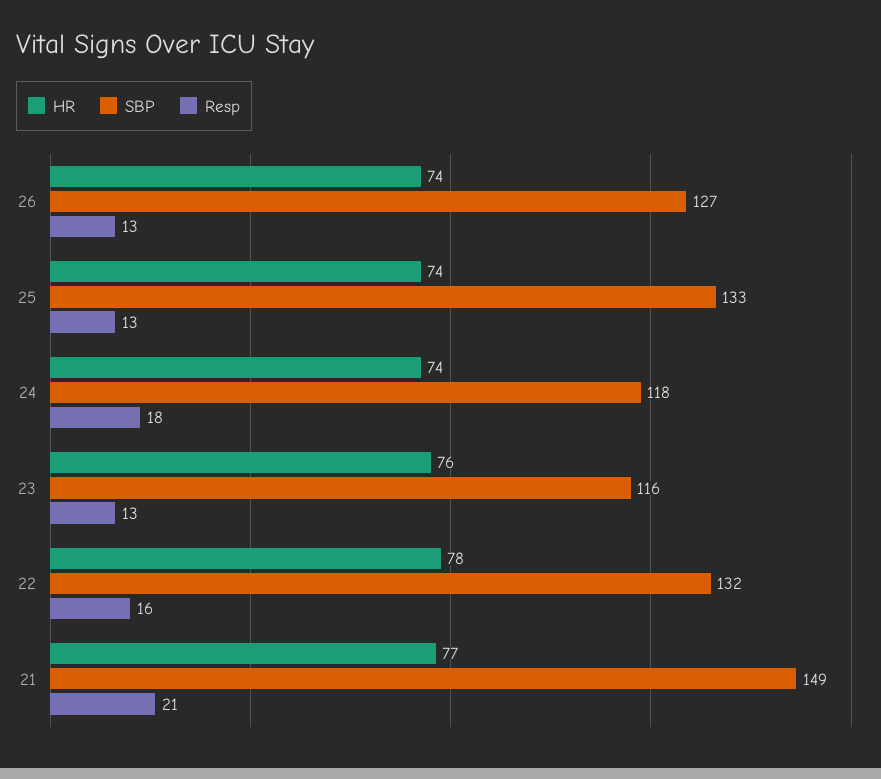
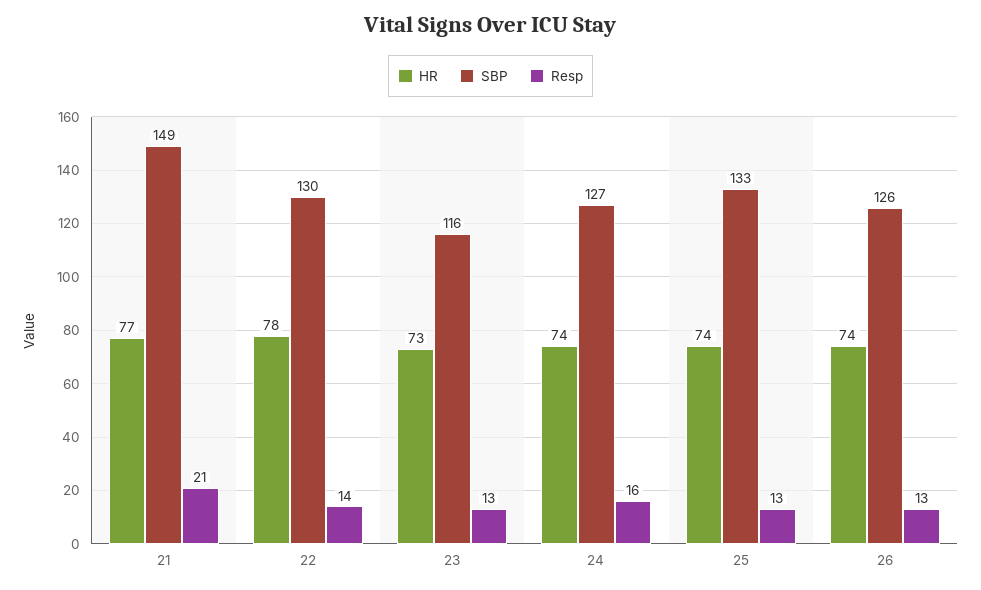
SBP, 26: 127 -> 126
SBP, 24: 118 -> 127
Resp, 24: 18 -> 16
HR, 23: 76 -> 73
SBP, 22: 132 -> 130
Resp, 22: 16 -> 14

